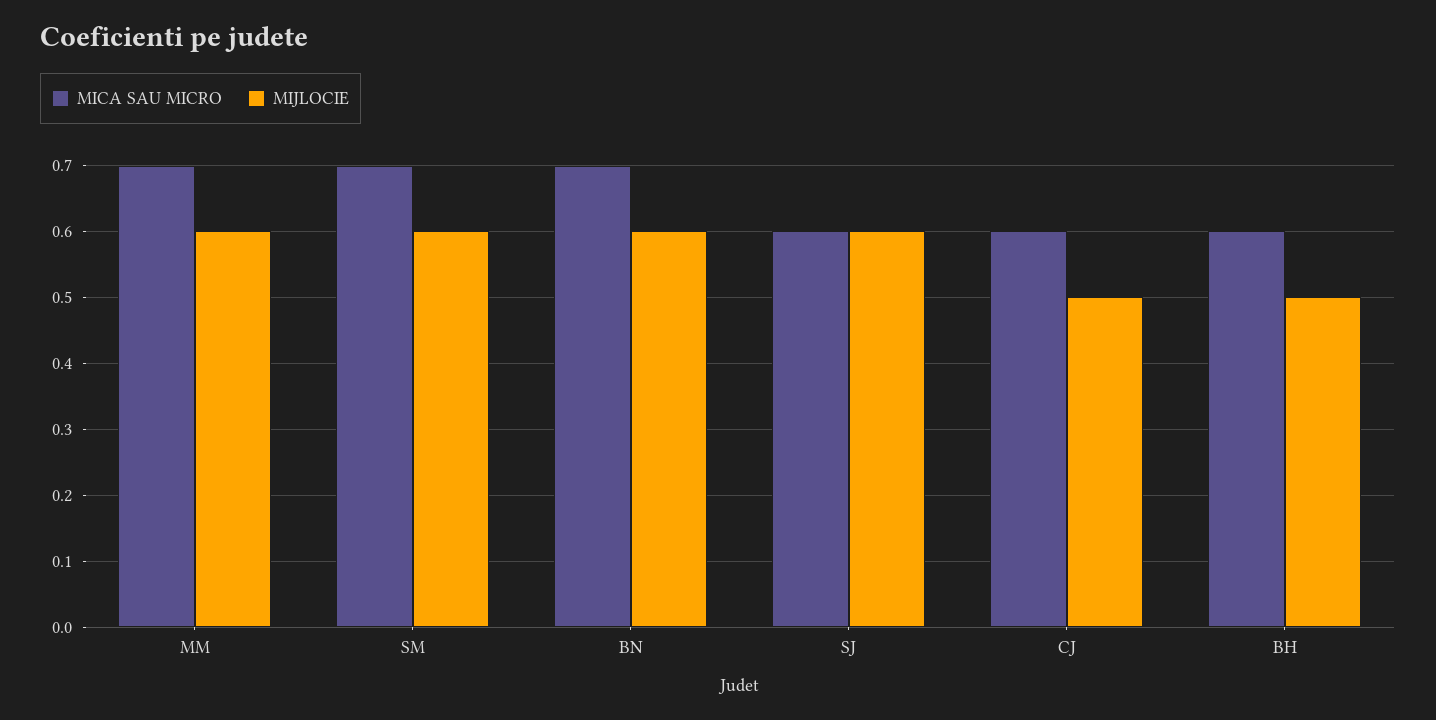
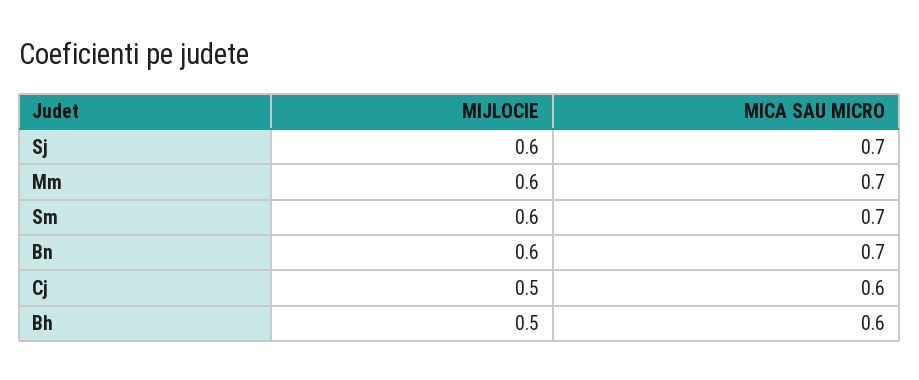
MICA SAU MICRO, SJ: 0.6 -> 0.7

